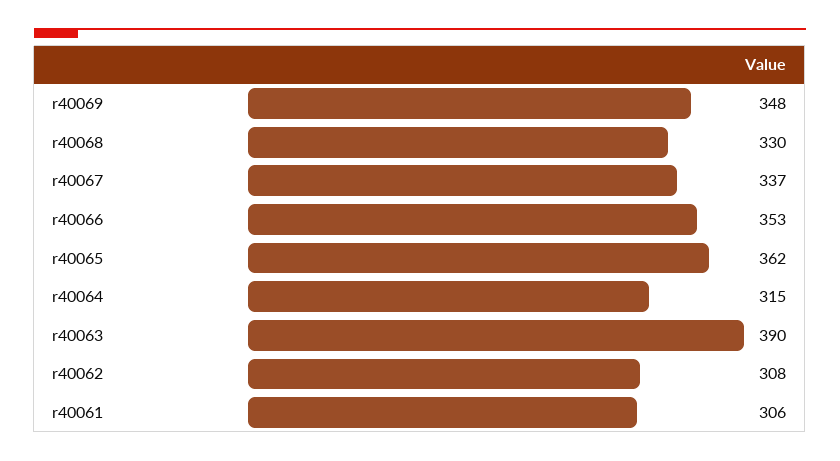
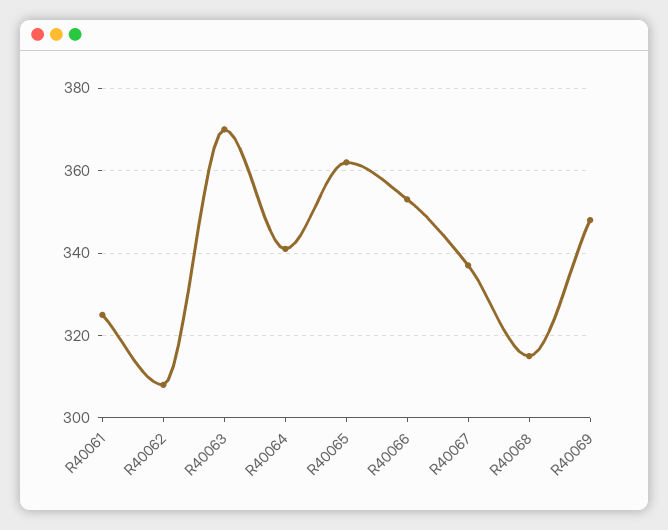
r40068: 330 -> 315
r40064: 315 -> 340
r40063: 390 -> 370
r40061: 306 -> 325

